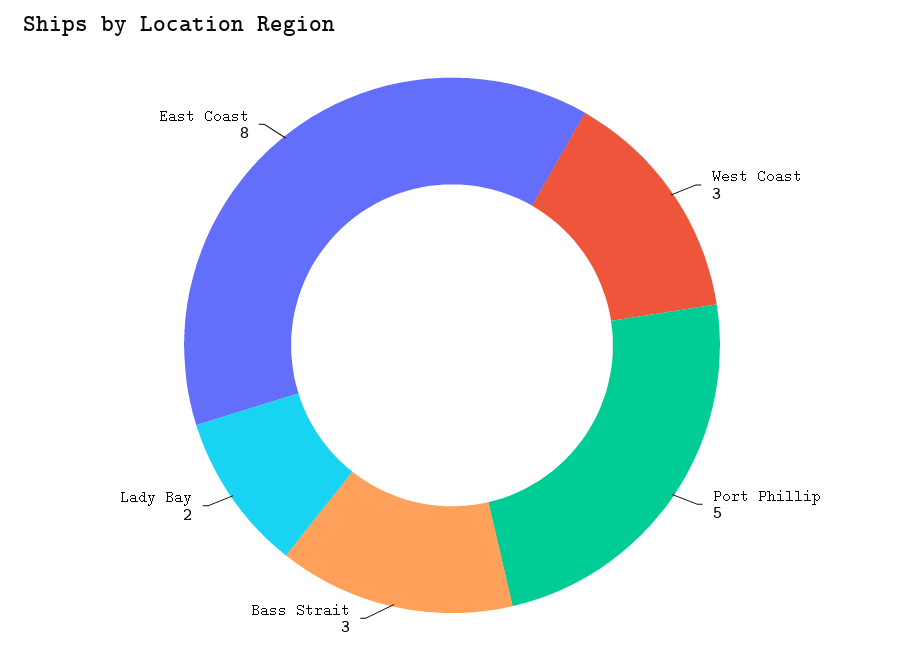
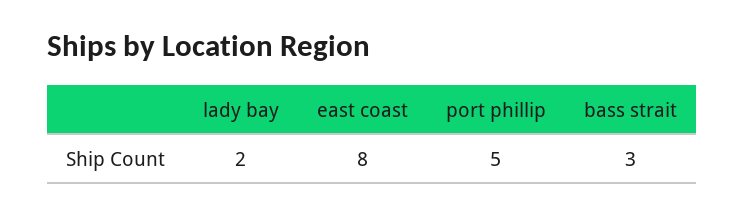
West Coast: 3 -> none

